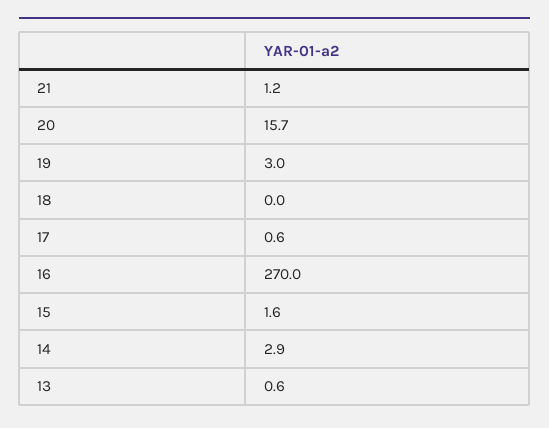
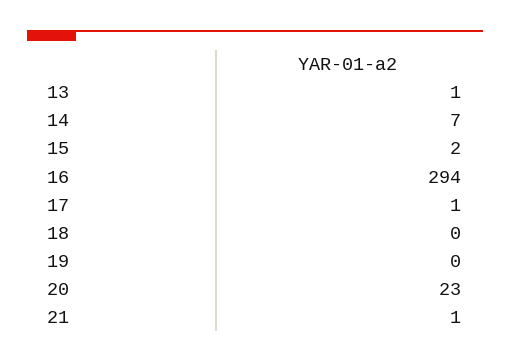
20: 15.7 -> 23
19: 3 -> 0
16: 270 -> 294
14: 2.9 -> 7

